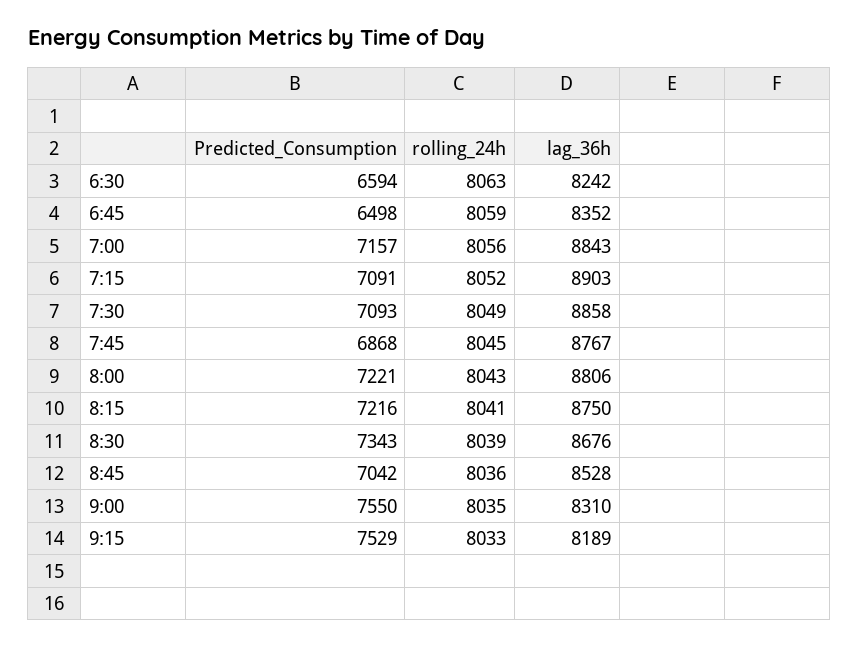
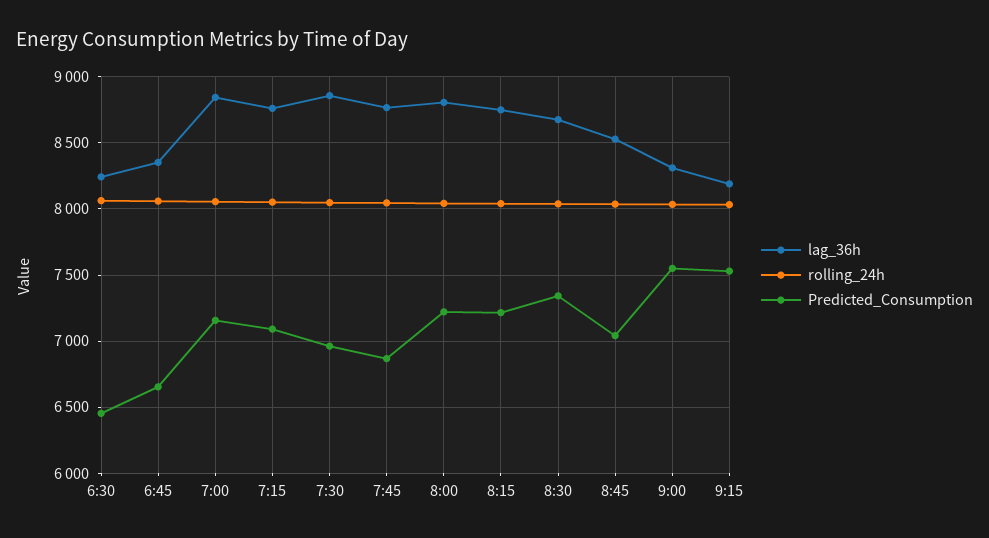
Predicted_Consumption, 6:30: 6594 -> 6450
Predicted_Consumption, 6:45: 6498 -> 6650
lag_36h, 7:15: 8903 -> 8750
Predicted_Consumption, 7:30: 7093 -> 6950

